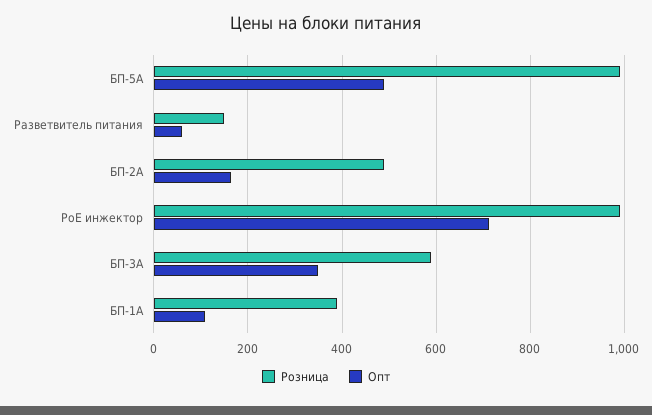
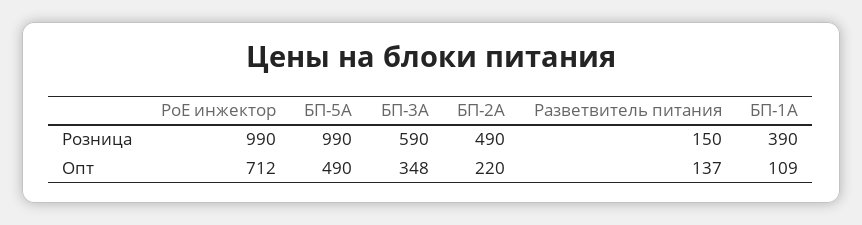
Опт, Разветвитель питания: 60 -> 137
Опт, БП-2А: 160 -> 220

